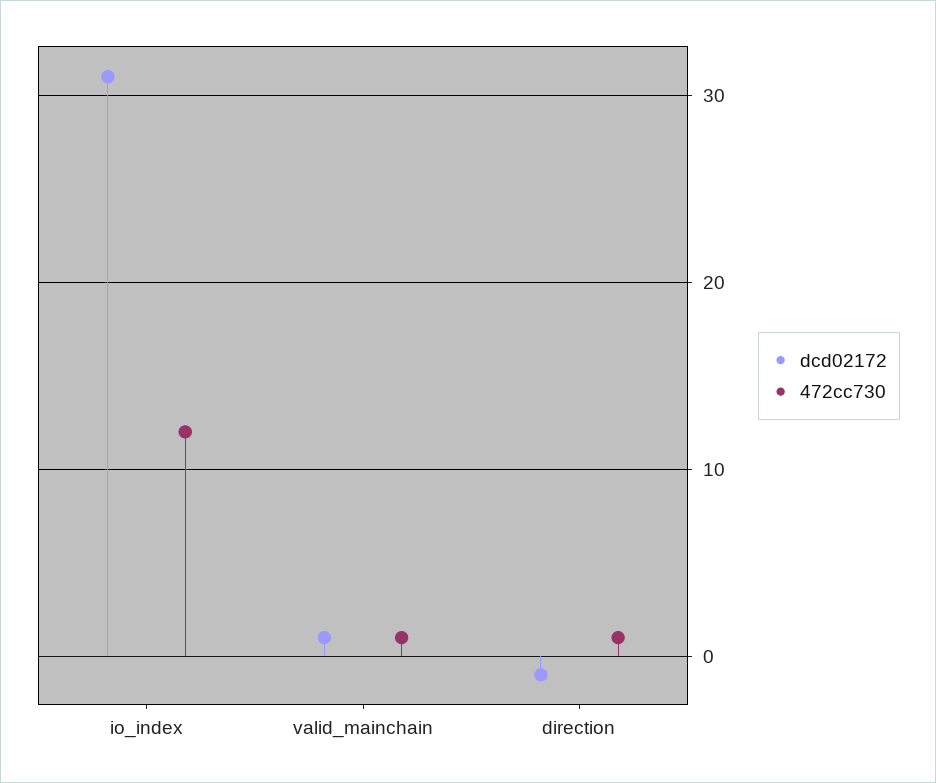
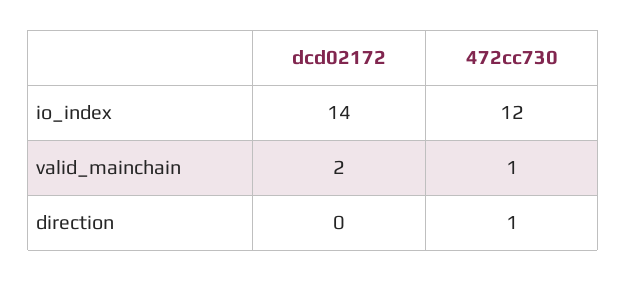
dcd02172, io_index: 31 -> 14
dcd02172, valid_mainchain: 1 -> 2
dcd02172, direction: -1 -> 0

